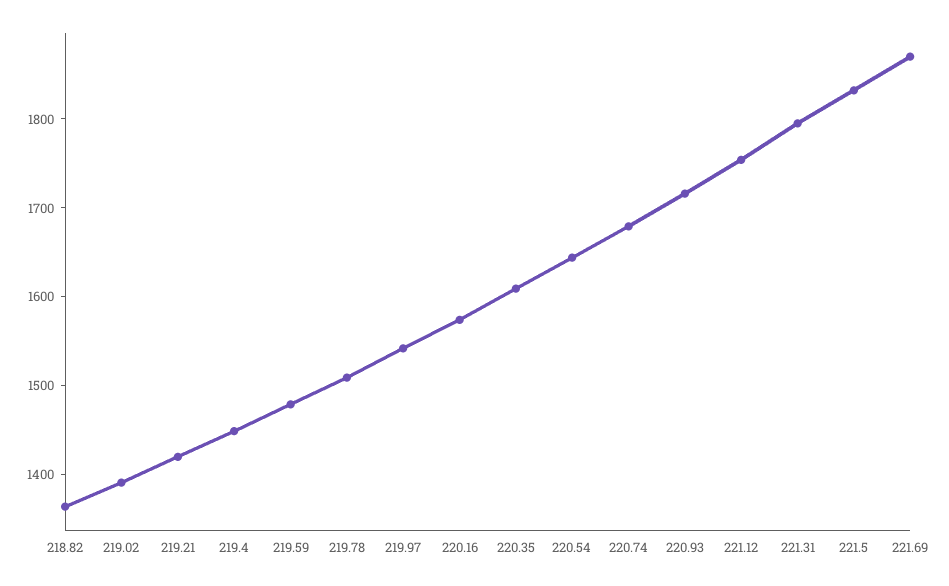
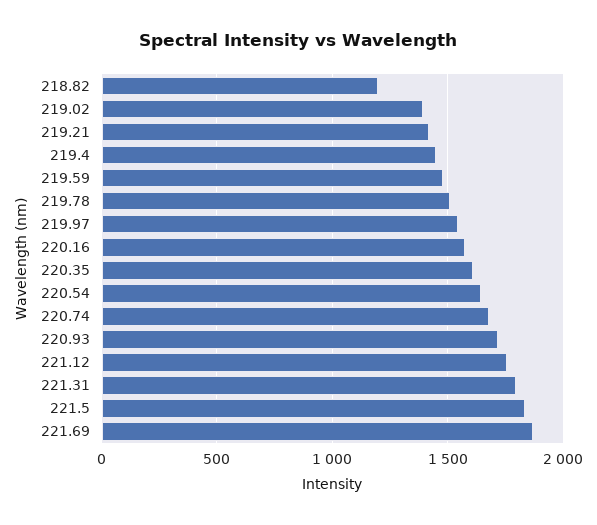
218.82: 1360 -> 1200

